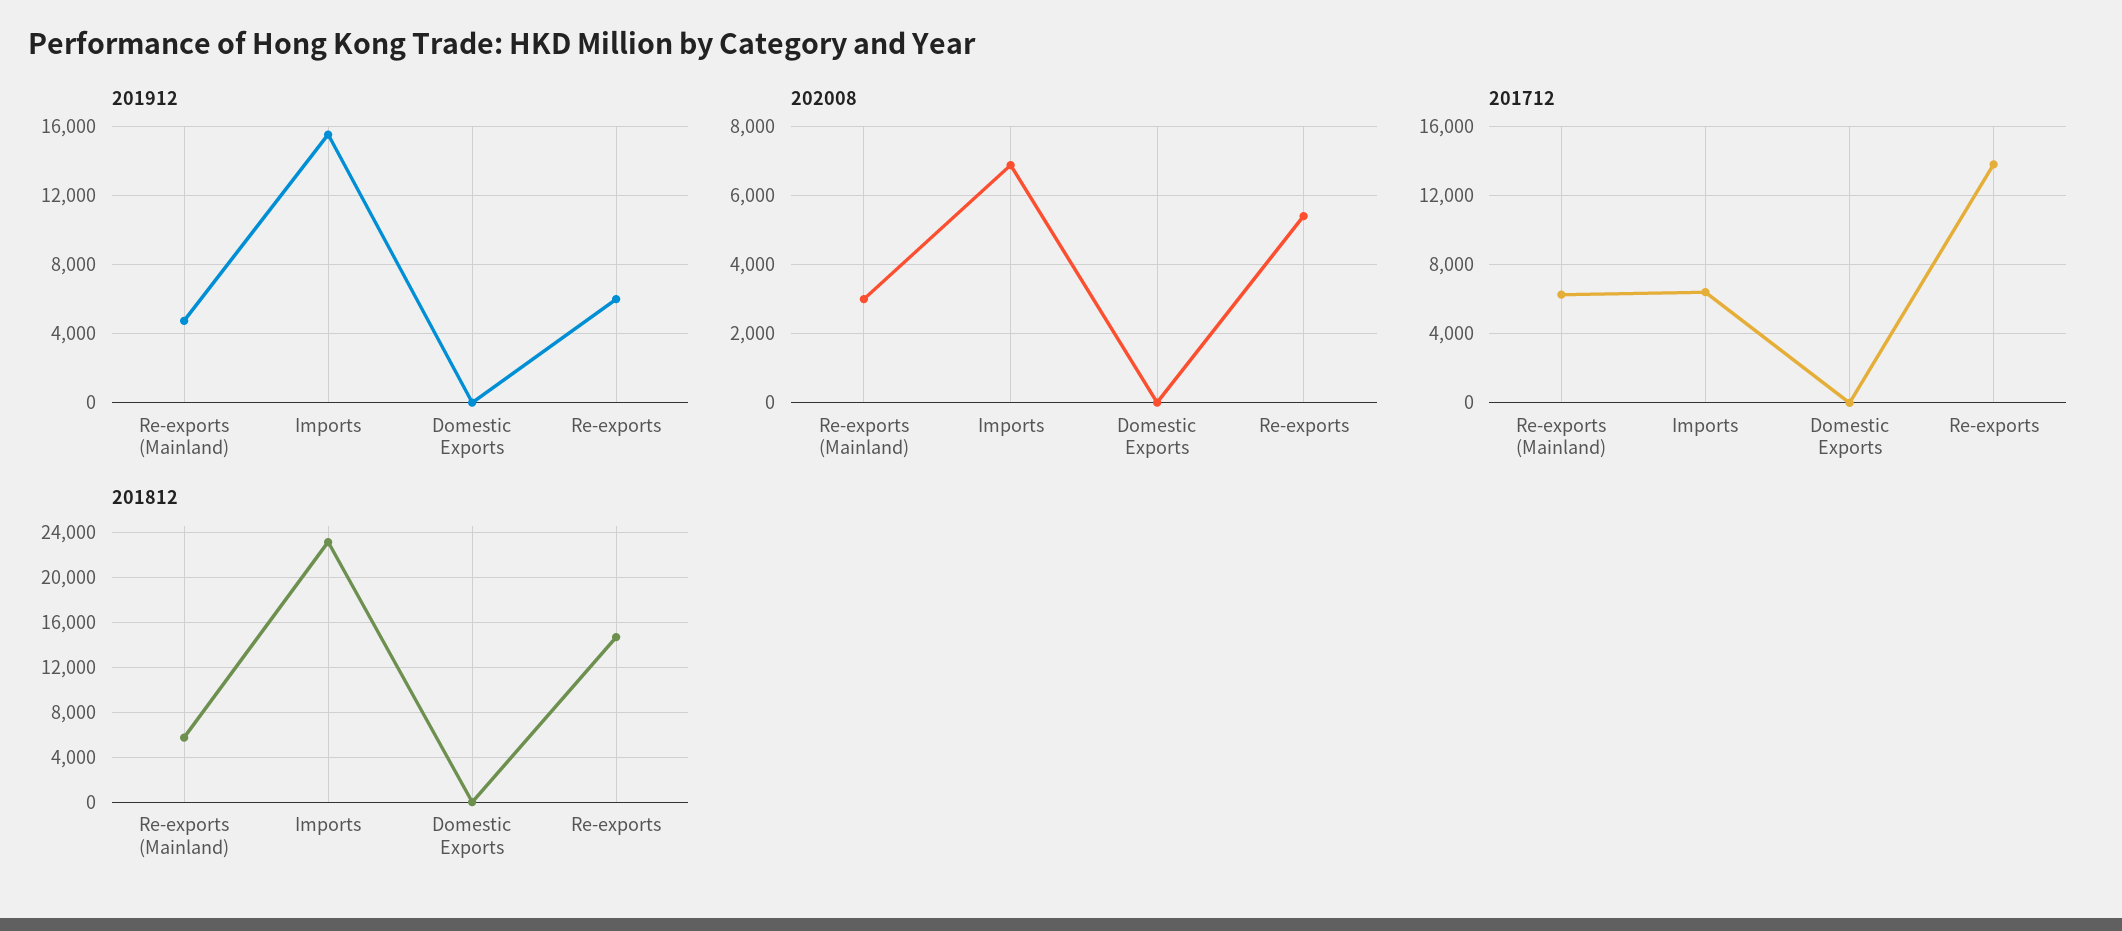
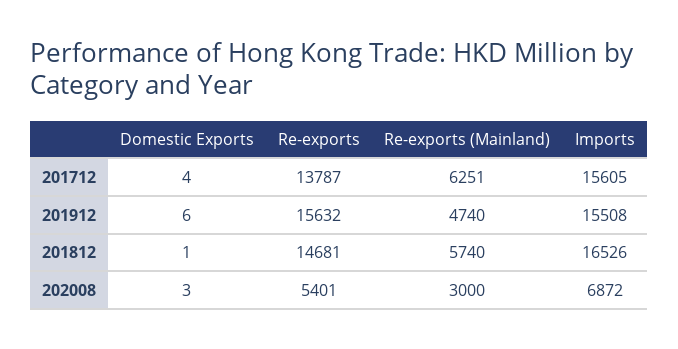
201912, Re-exports: 6000 -> 15632
201712, Imports: 6500 -> 15605
201812, Imports: 23000 -> 16526

